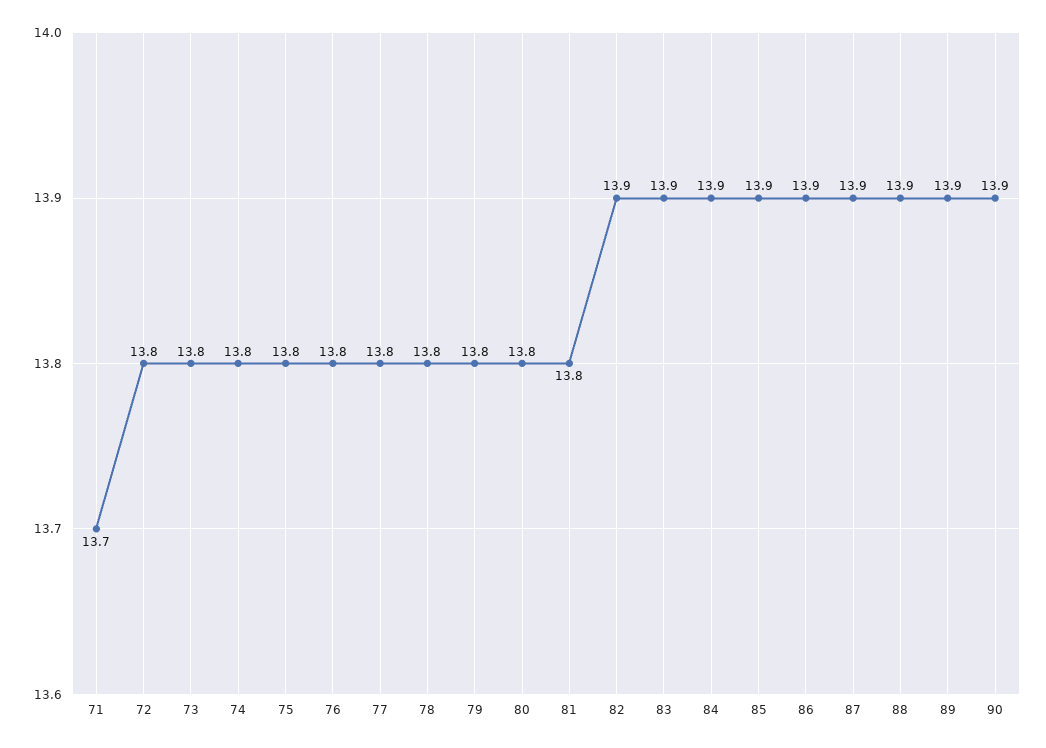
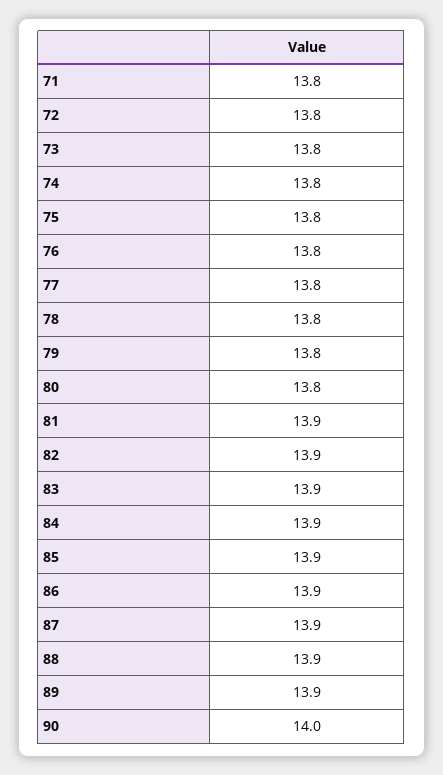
71: 13.7 -> 13.8
81: 13.8 -> 13.9
90: 13.9 -> 14

